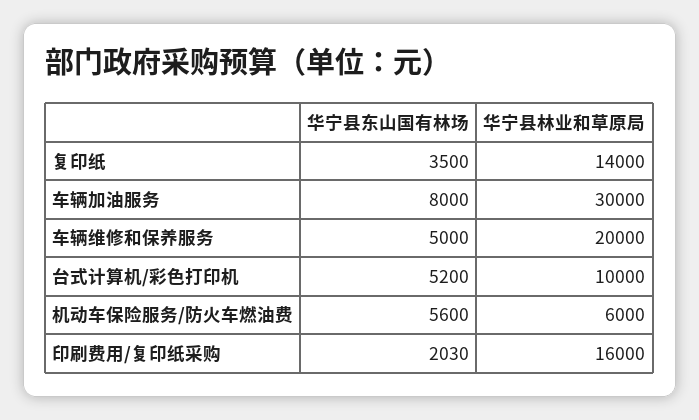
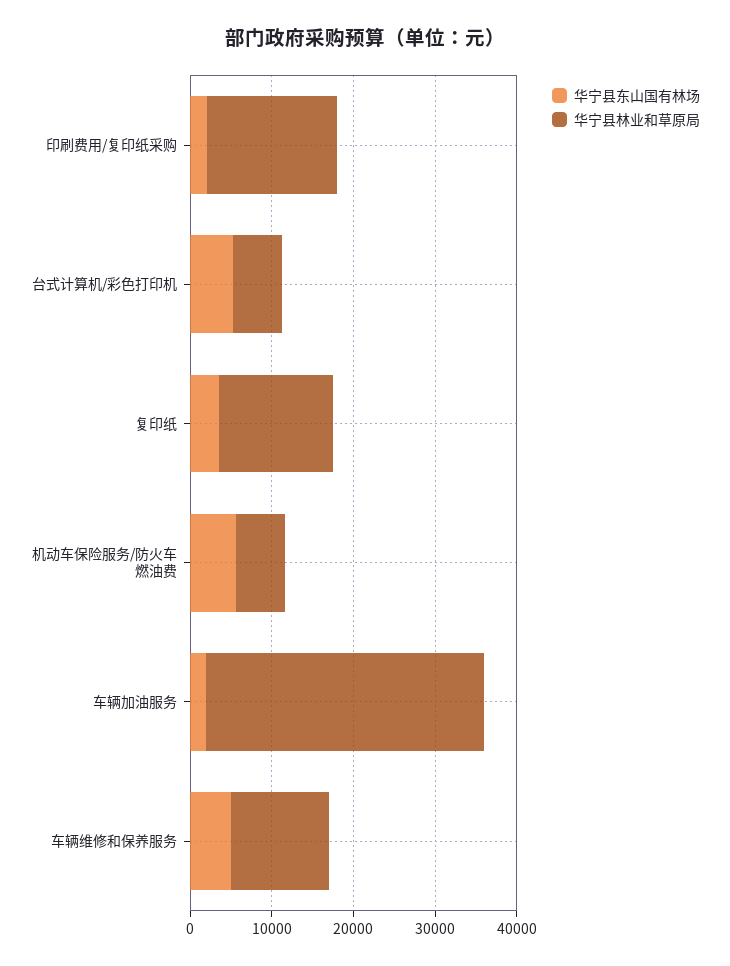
华宁县东山国有林场, 车辆加油服务: 8000 -> 2000
华宁县林业和草原局, 车辆加油服务: 30000 -> 34000
华宁县林业和草原局, 车辆维修和保养服务: 20000 -> 12000
华宁县林业和草原局, 台式计算机/彩色打印机: 10000 -> 6000

